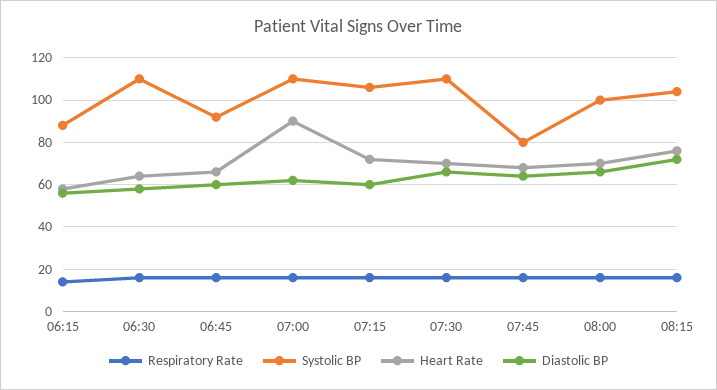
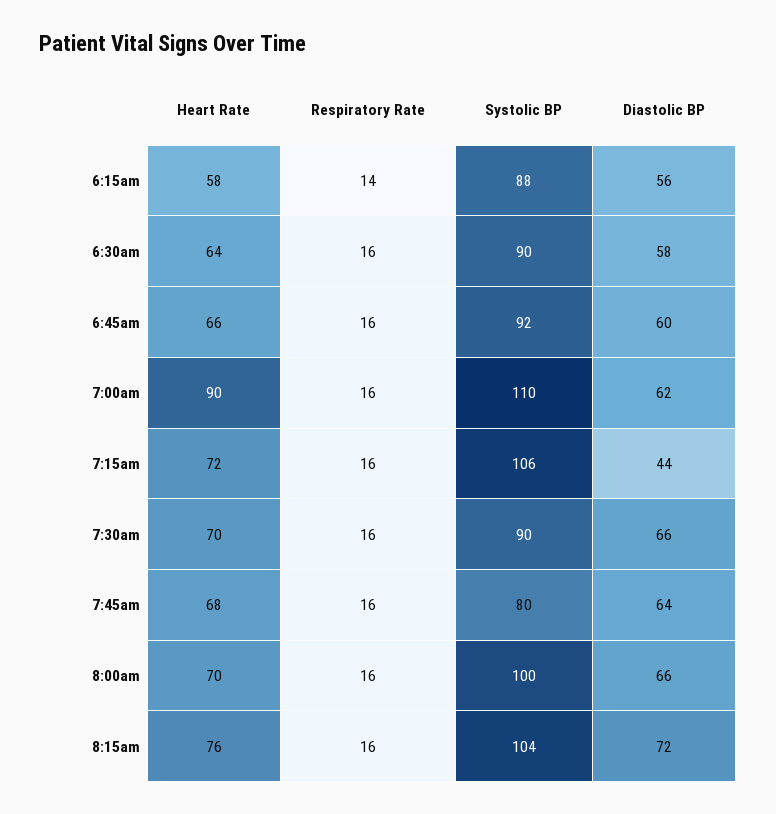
Systolic BP, 06:30: 110 -> 90
Diastolic BP, 07:15: 60 -> 44
Systolic BP, 07:30: 110 -> 90

